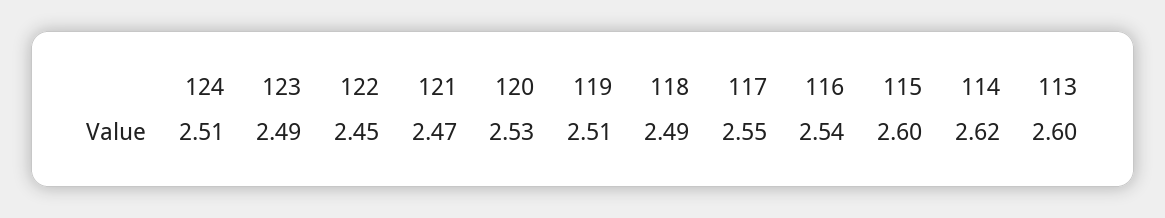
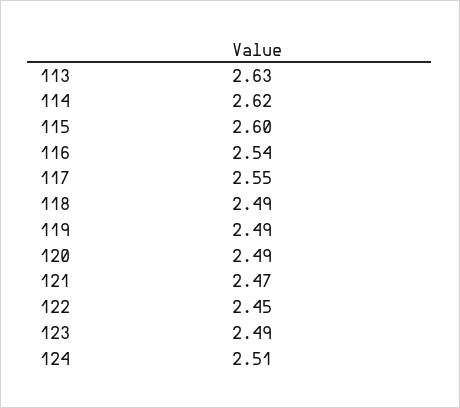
120: 2.53 -> 2.49
119: 2.51 -> 2.49
113: 2.6 -> 2.63

